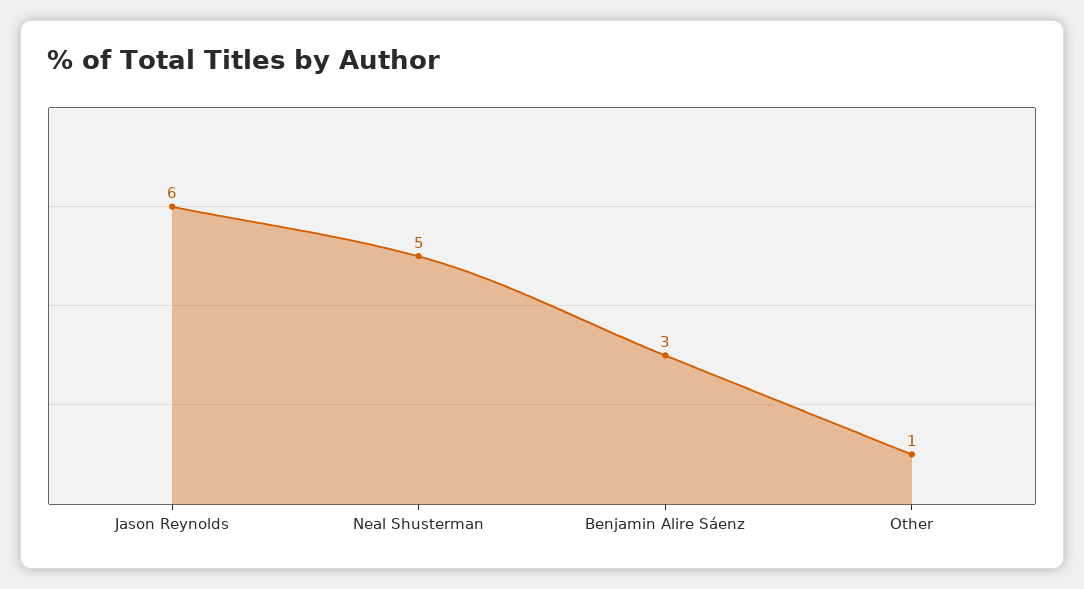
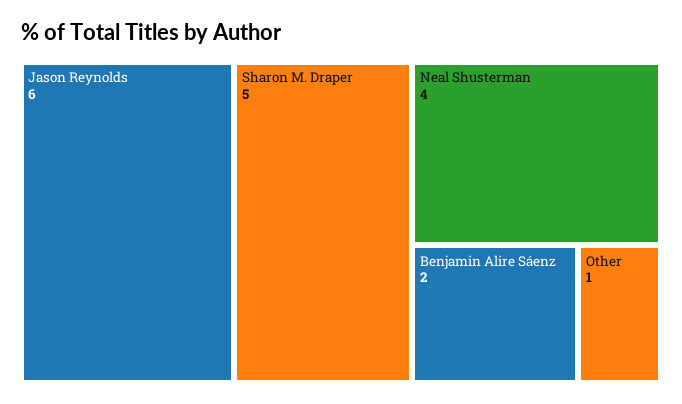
Neal Shusterman: 5 -> 4
Benjamin Alire Sáenz: 3 -> 2
Sharon M. Draper: none -> 5

